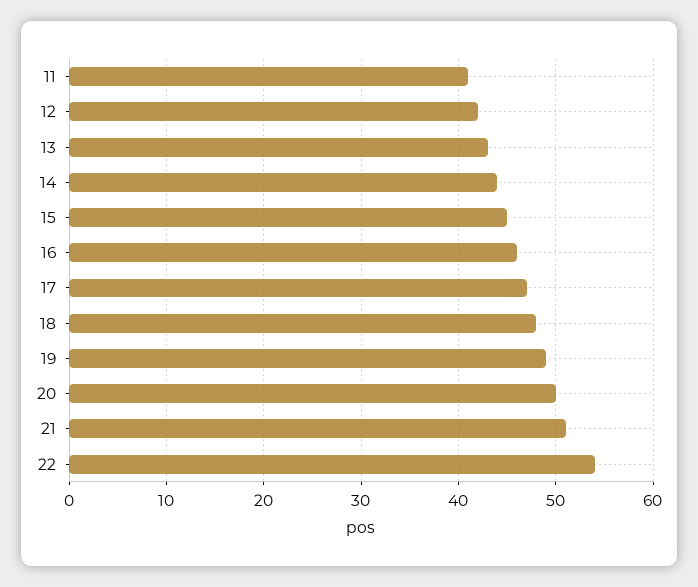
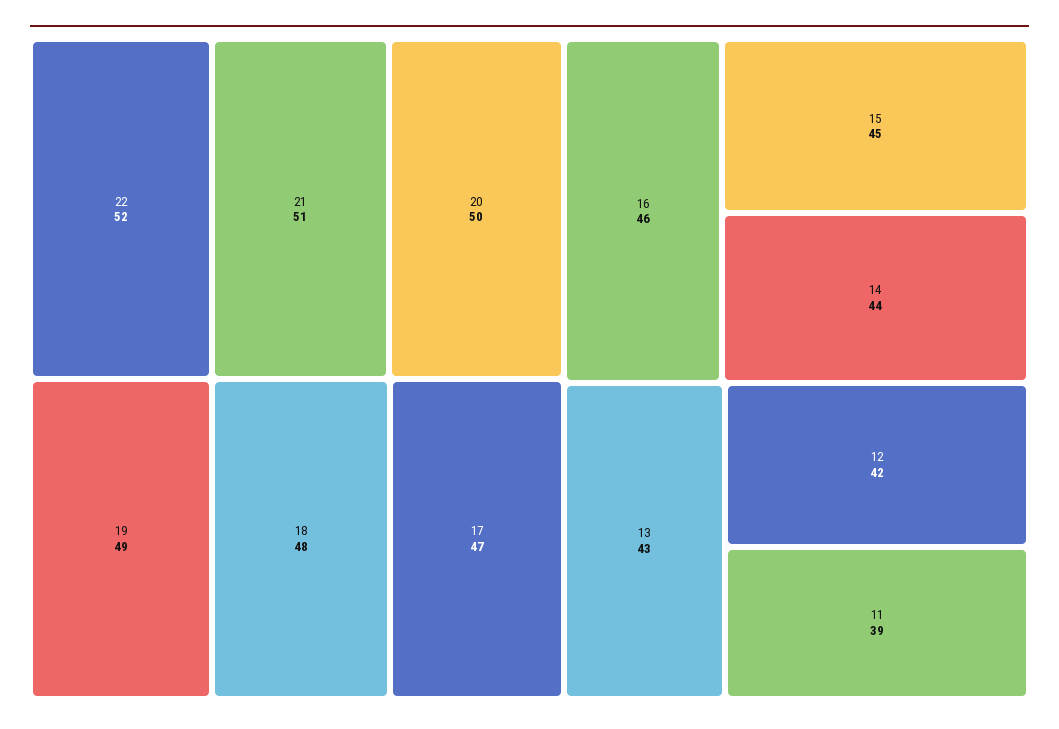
11: 41 -> 39
22: 54 -> 52

